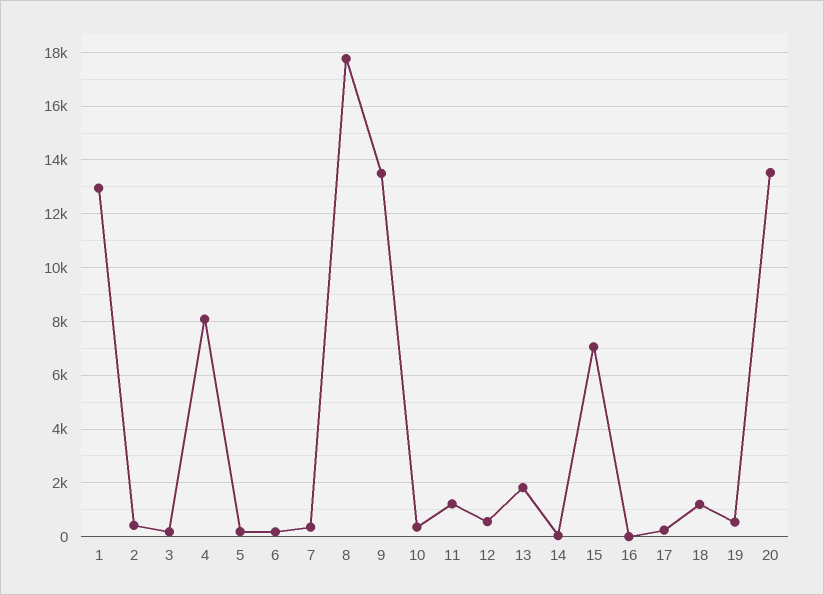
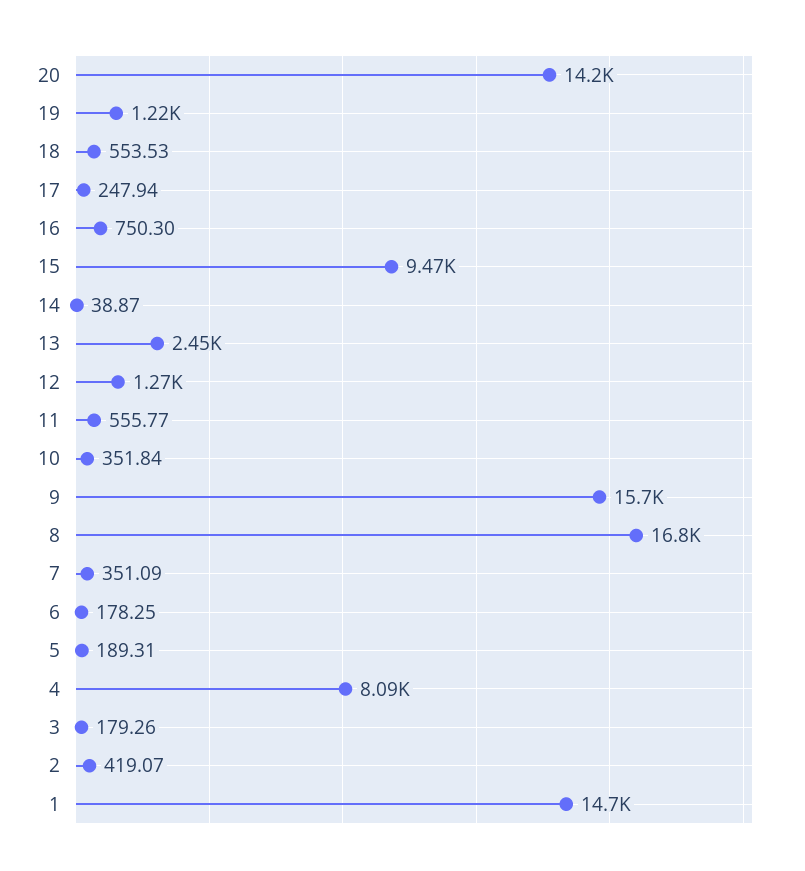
1: 13000 -> 14700
8: 17750 -> 16800
9: 13500 -> 15700
11: 1250 -> 555.77
12: 500 -> 1270
13: 1750 -> 2450
15: 7000 -> 9470
16: 0 -> 750.3
18: 1250 -> 553.53
19: 500 -> 1220
20: 13500 -> 14200

